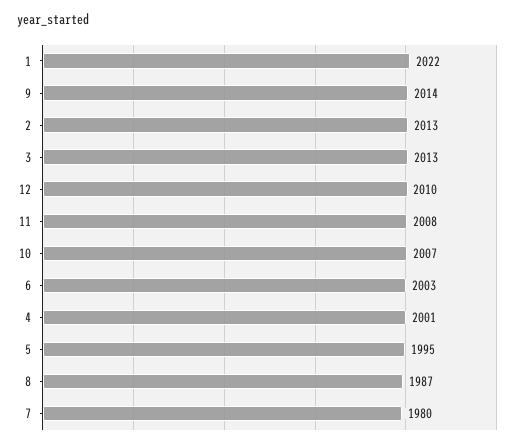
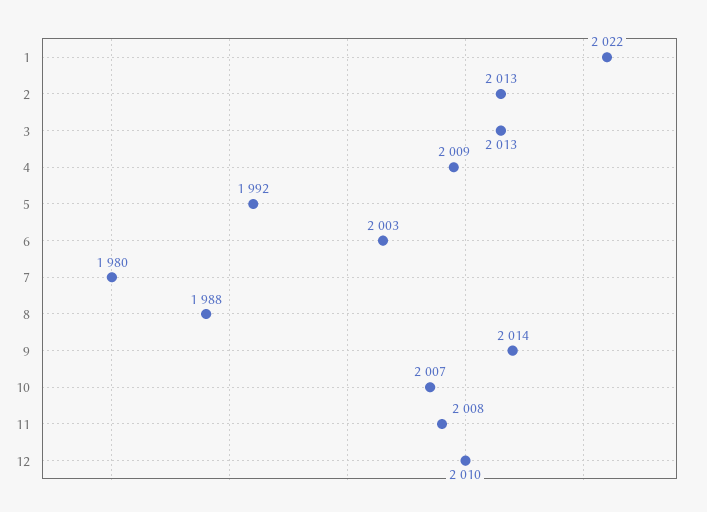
4: 2001 -> 2009
5: 1995 -> 1992
8: 1987 -> 1988

